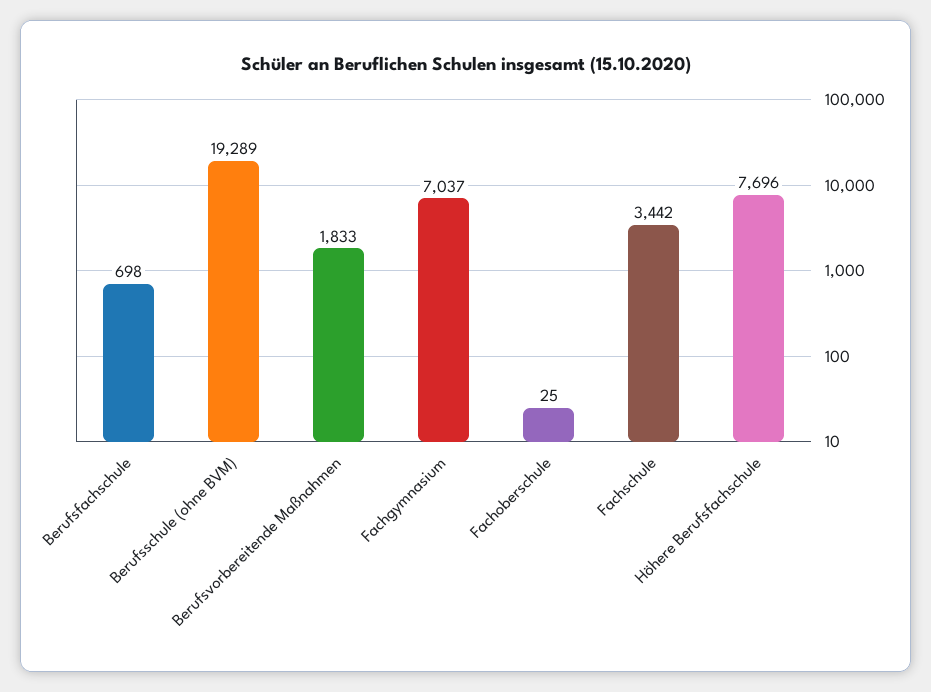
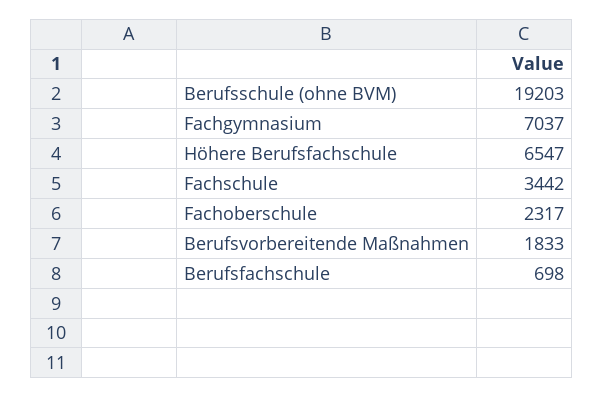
Berufsschule (ohne BVM): 19289 -> 19203
Fachoberschule: 25 -> 2317
Höhere Berufsfachschule: 7696 -> 6547

